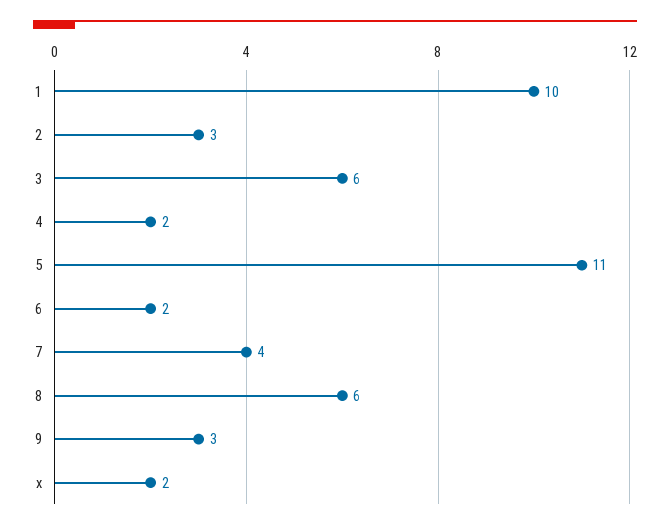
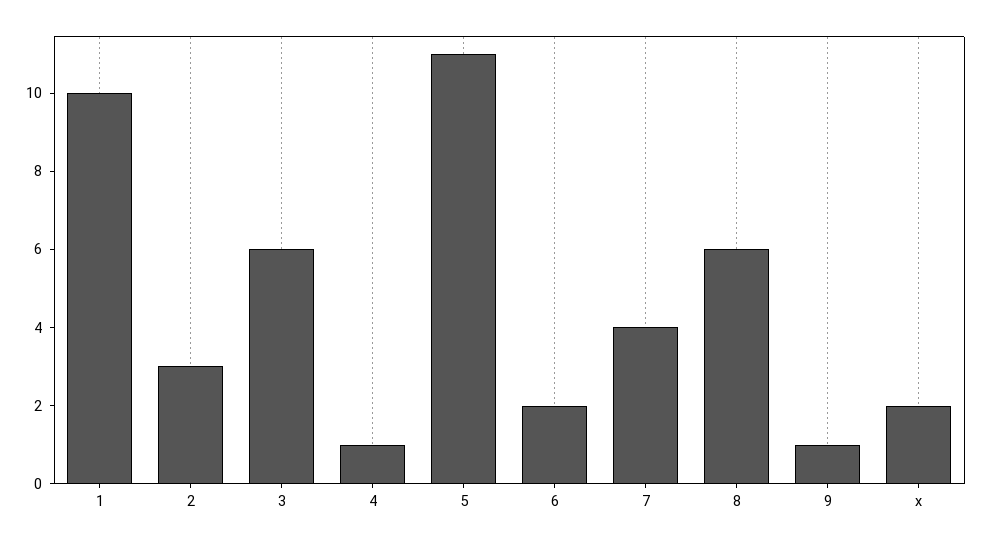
4: 2 -> 1
9: 3 -> 1

